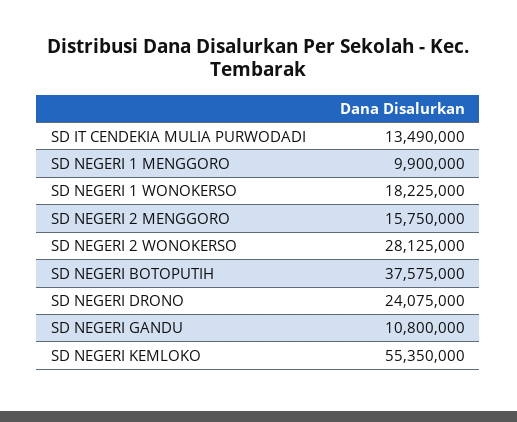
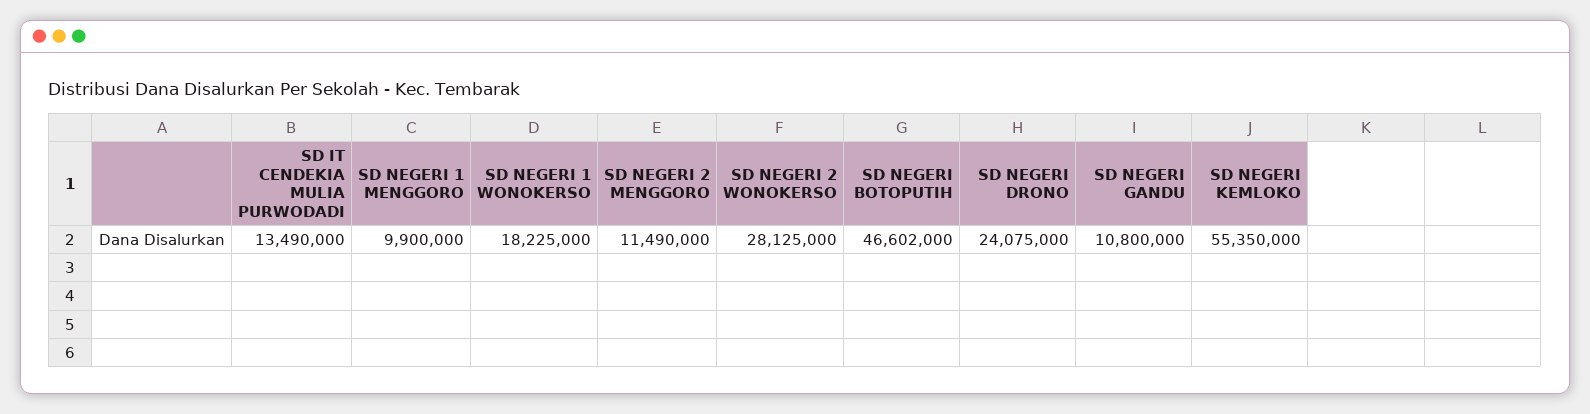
SD NEGERI 2 MENGGORO: 15750000 -> 11490000
SD NEGERI BOTOPUTIH: 37575000 -> 46602000

